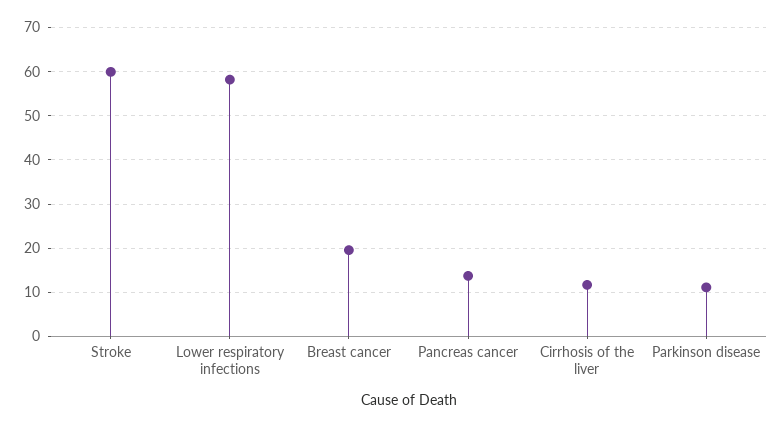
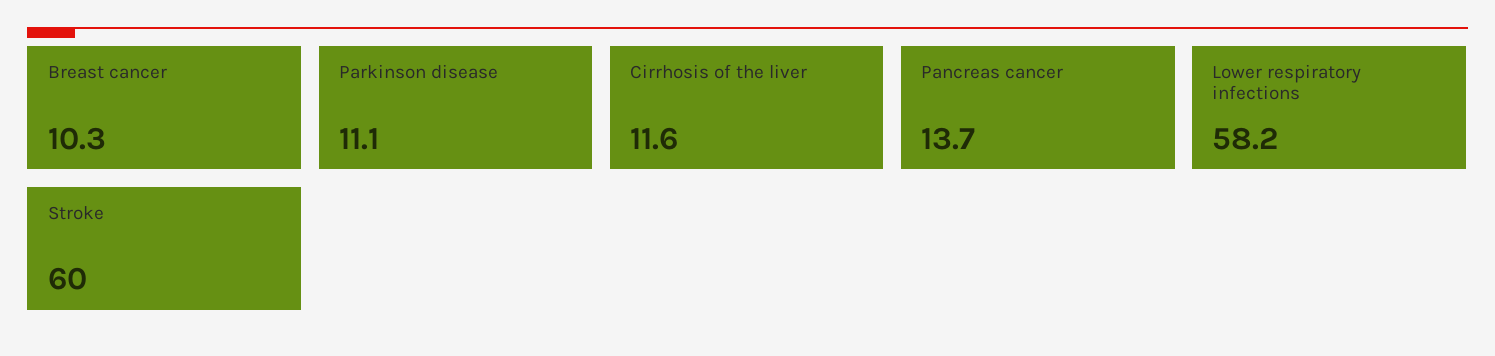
Breast cancer: 20 -> 10.3

